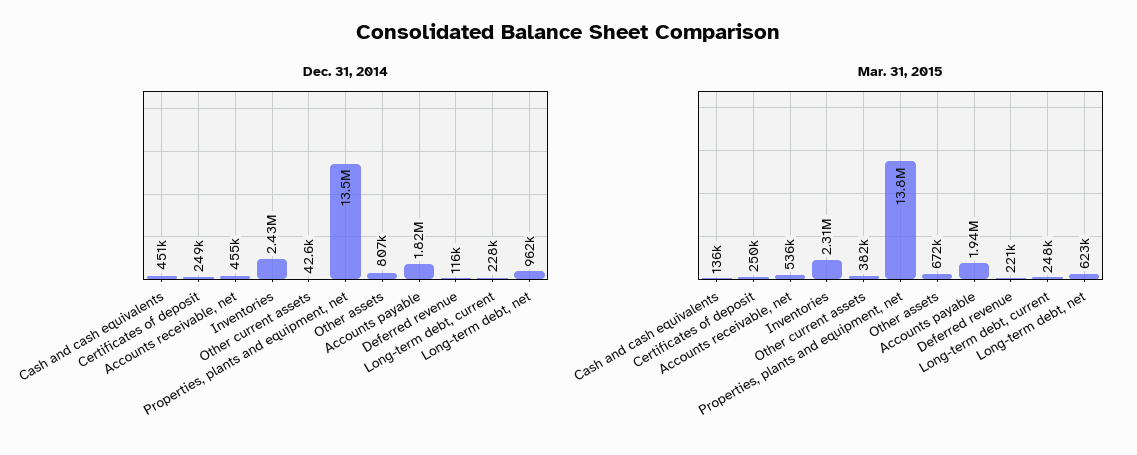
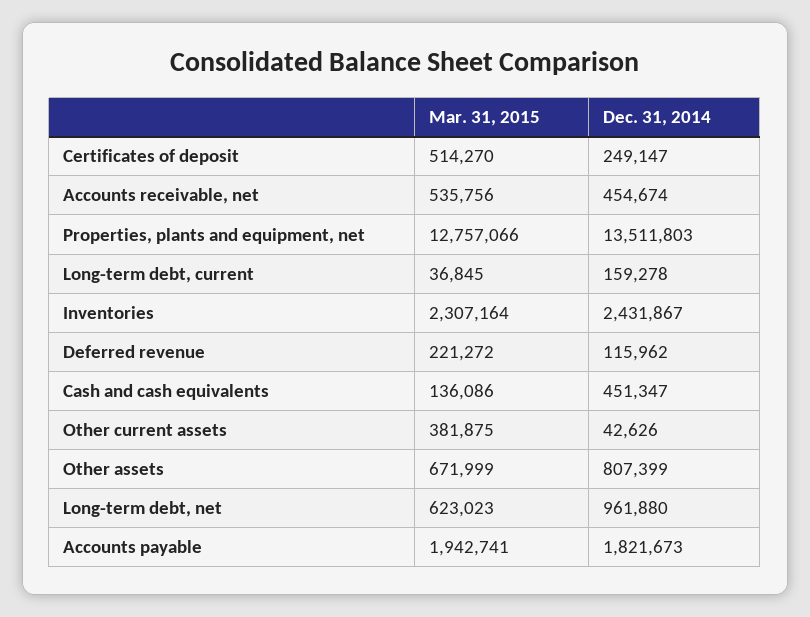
Dec. 31, 2014, Long-term debt, current: 228000 -> 159278
Mar. 31, 2015, Certificates of deposit: 250000 -> 514270
Mar. 31, 2015, Properties, plants and equipment, net: 13800000 -> 12757066
Mar. 31, 2015, Long-term debt, current: 248000 -> 36845

